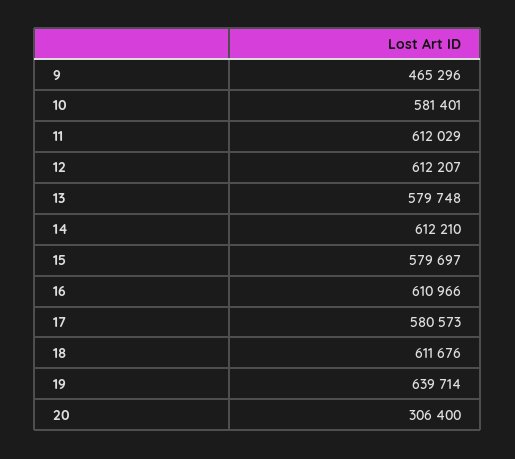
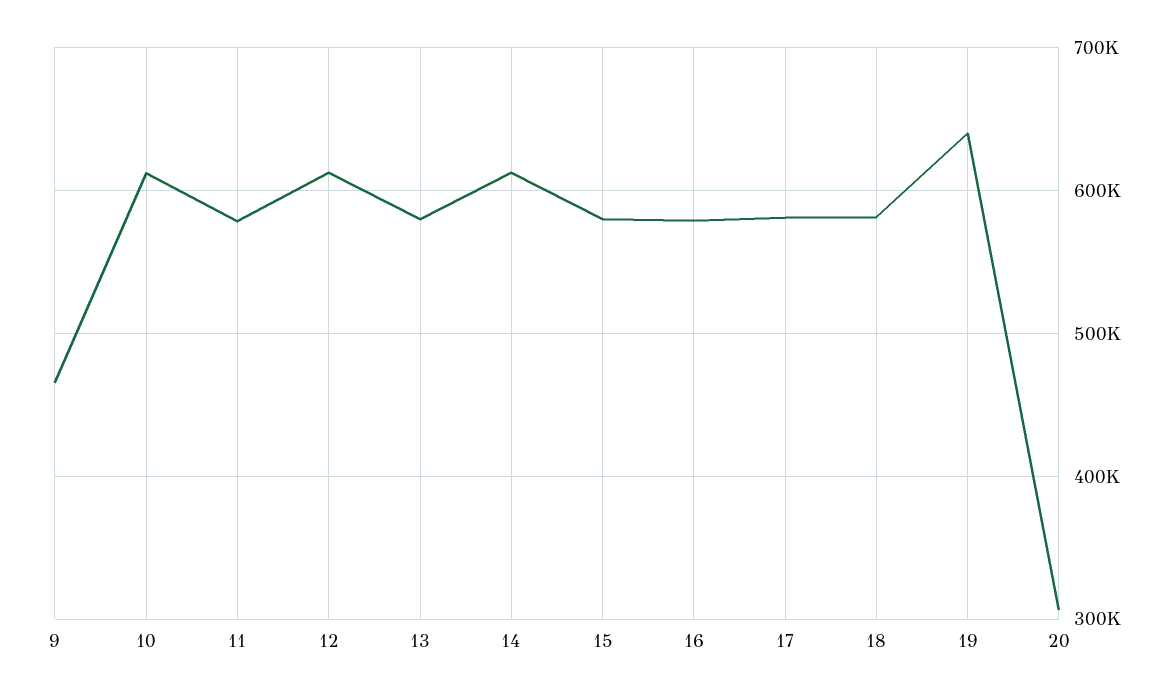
10: 581401 -> 610000
11: 612029 -> 580000
16: 610966 -> 580000
18: 611676 -> 580000

